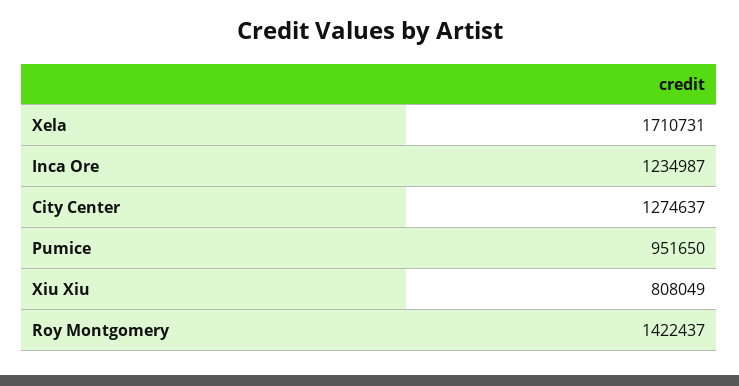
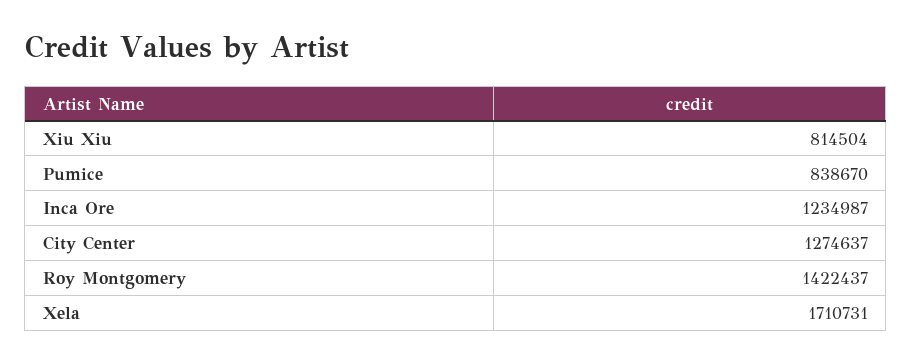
Pumice: 951650 -> 838670
Xiu Xiu: 808049 -> 814504

